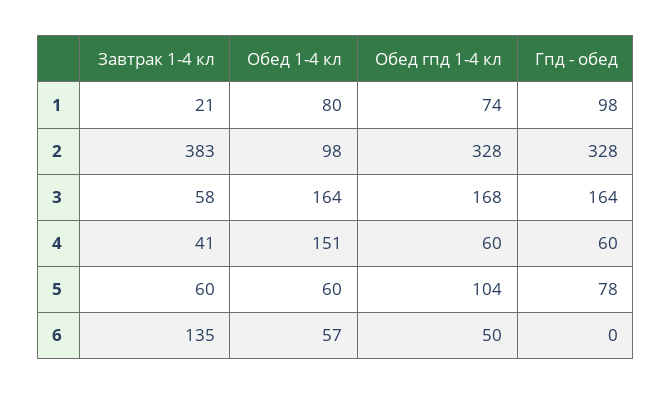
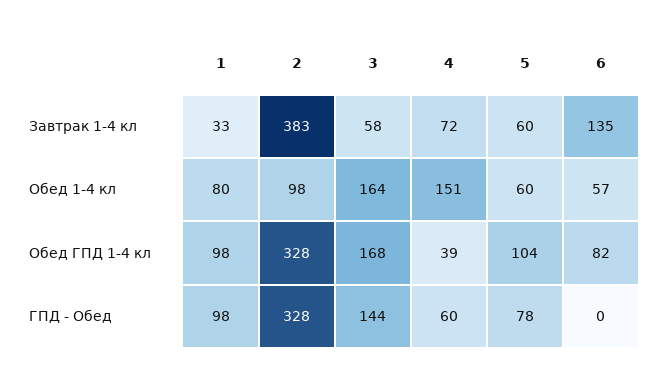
Завтрак 1-4 кл, 1: 21 -> 33
Обед гпд 1-4 кл, 1: 74 -> 98
Гпд - обед, 3: 164 -> 144
Завтрак 1-4 кл, 4: 41 -> 72
Обед гпд 1-4 кл, 4: 60 -> 39
Обед гпд 1-4 кл, 6: 50 -> 82

